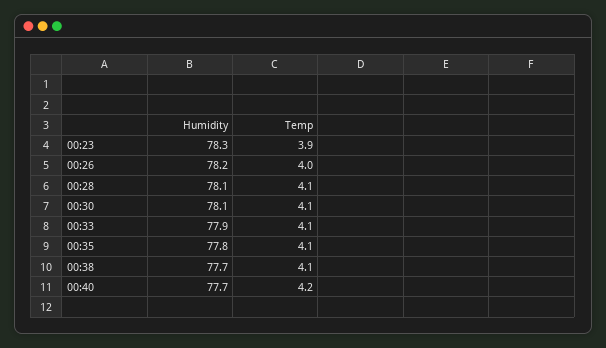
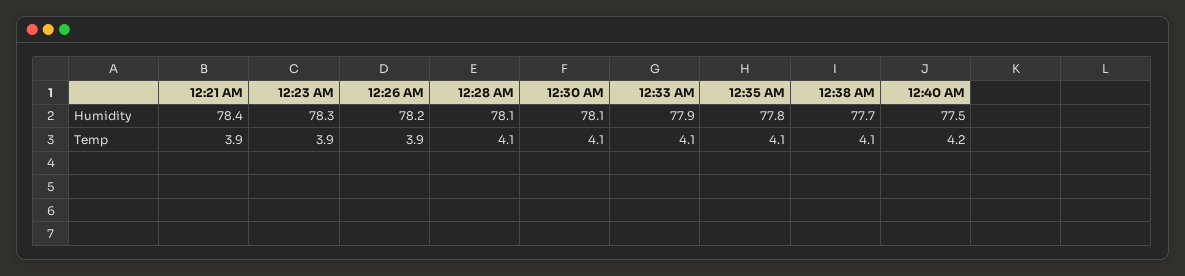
Temp, 00:26: 4 -> 3.9
Humidity, 00:40: 77.7 -> 77.5
Humidity, 12:21 AM: none -> 78.4
Temp, 12:21 AM: none -> 3.9

